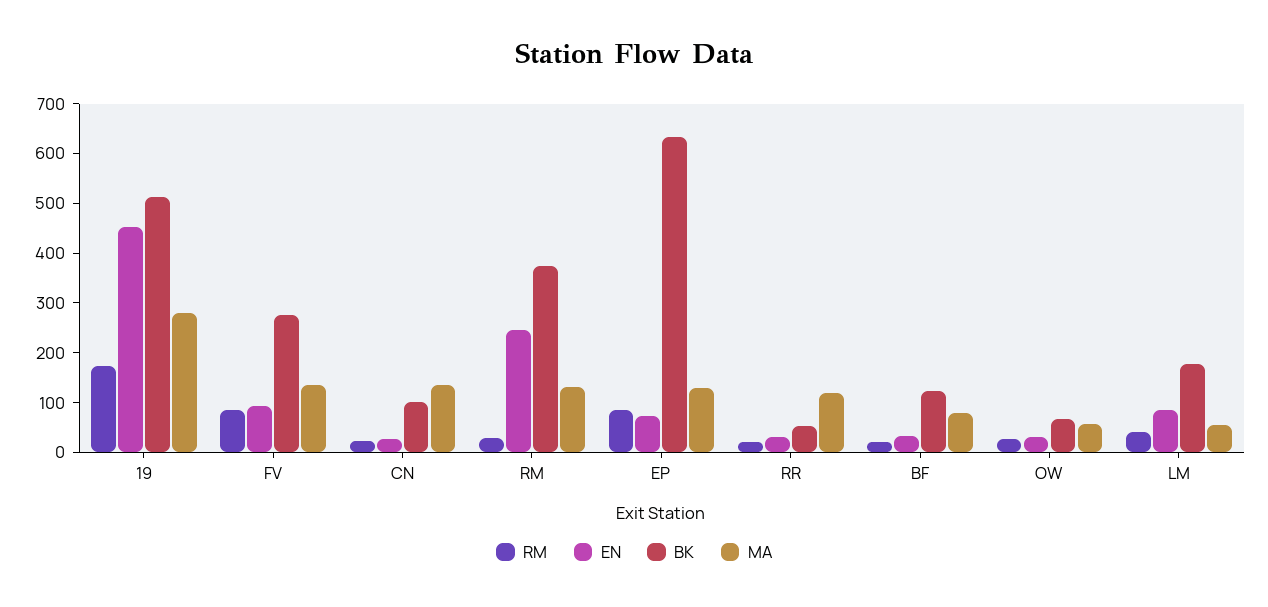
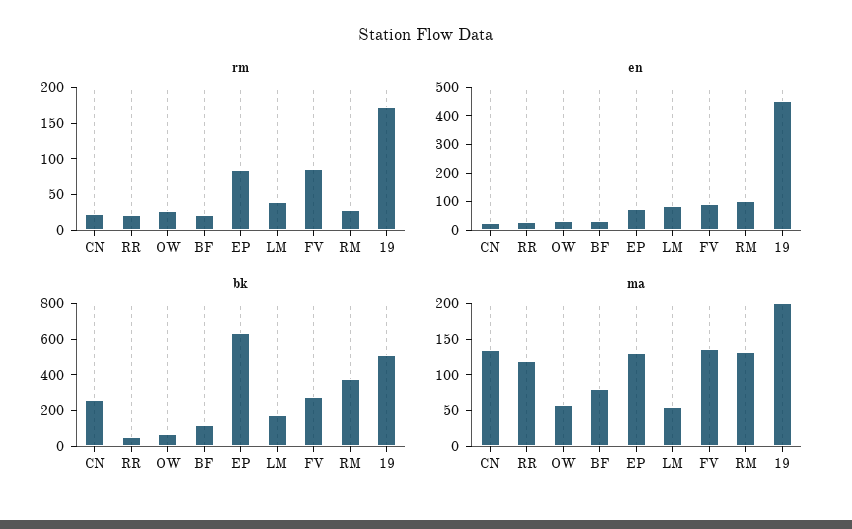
MA, 19: 280 -> 200
BK, CN: 100 -> 250
EN, RM: 240 -> 100

